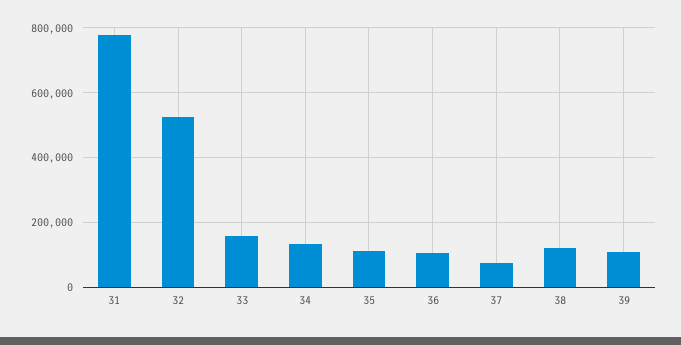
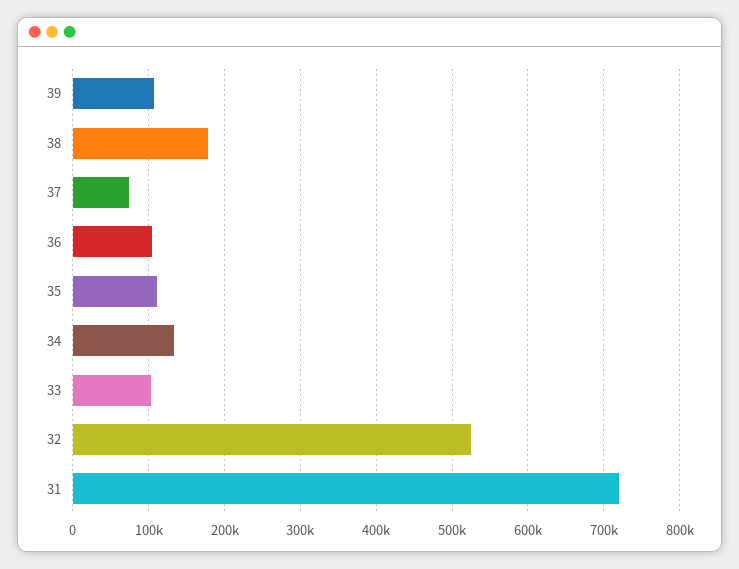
31: 780000 -> 720000
33: 160000 -> 100000
38: 120000 -> 180000

